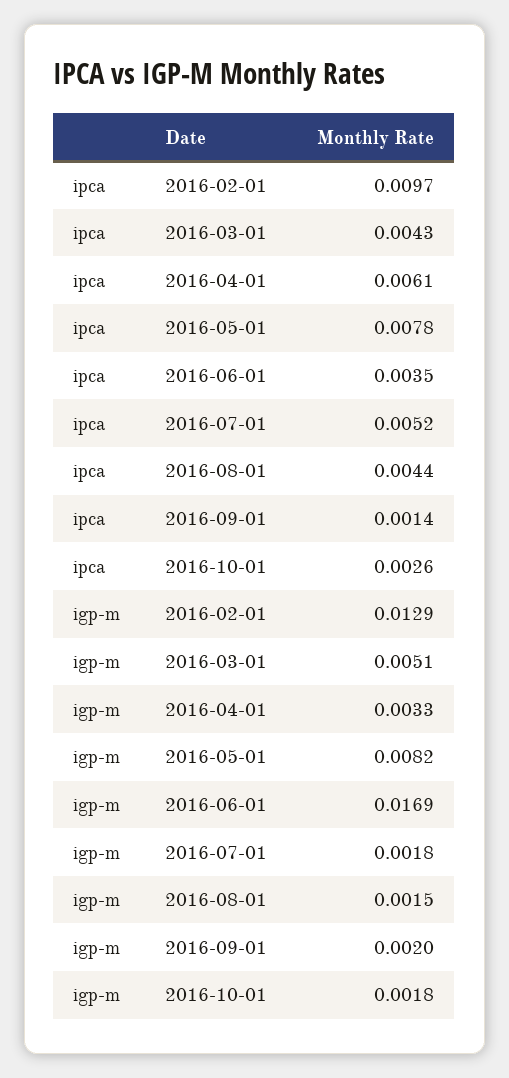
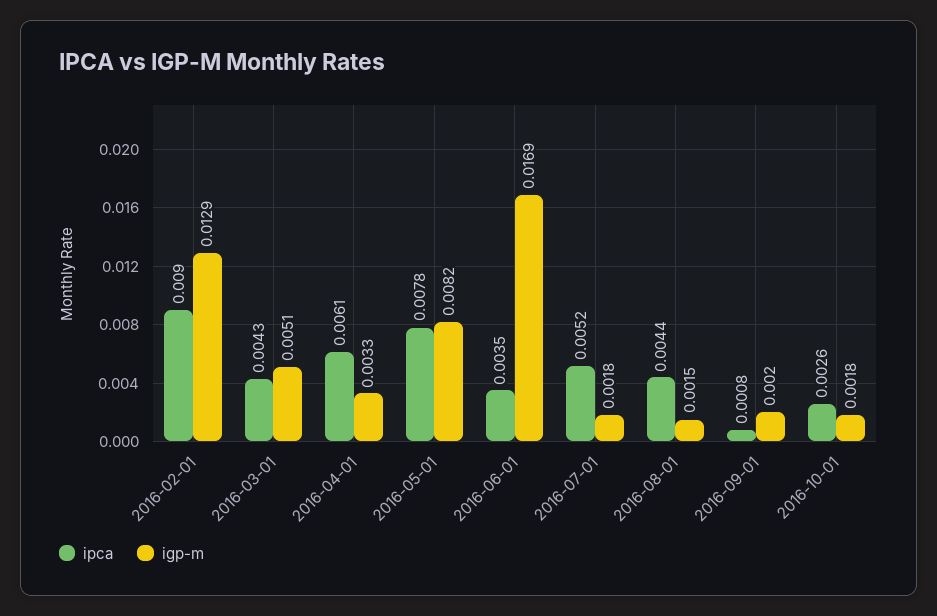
ipca, 2016-02-01: 0.0097 -> 0.009
ipca, 2016-09-01: 0.0014 -> 0.0008

